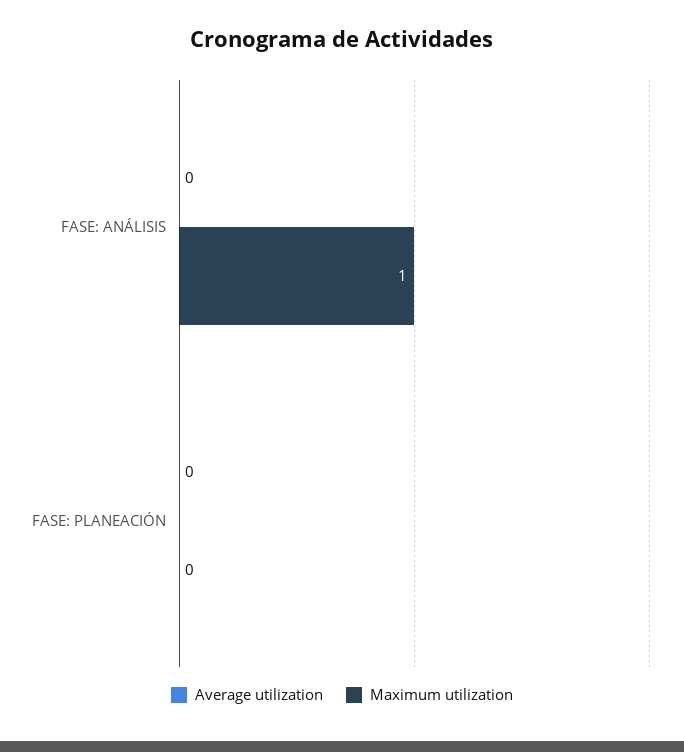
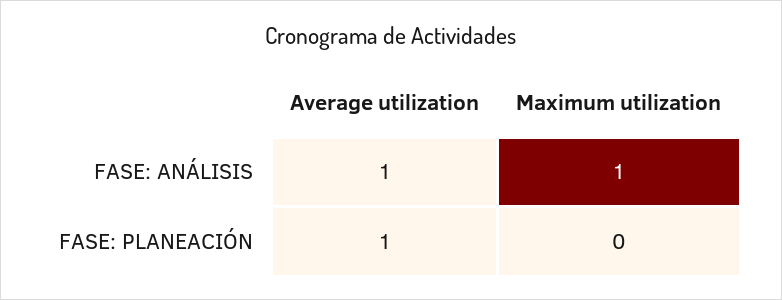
Average utilization, FASE: ANÁLISIS: 0 -> 1
Average utilization, FASE: PLANEACIÓN: 0 -> 1

